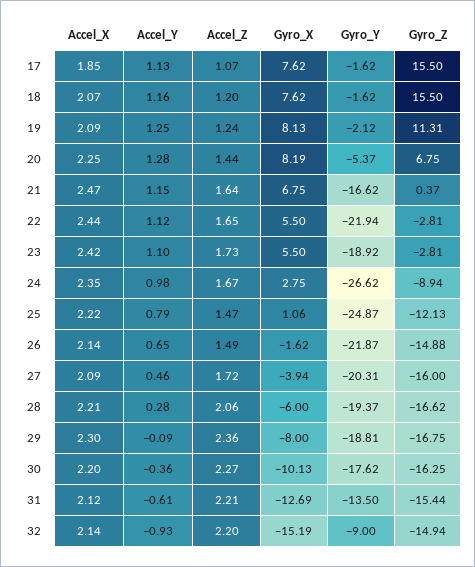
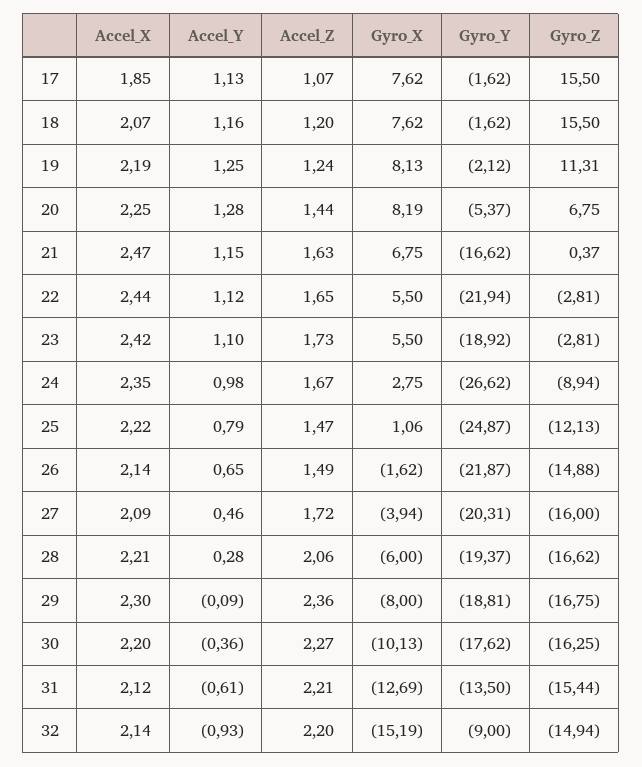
Accel_X, 19: 2.09 -> 2.19
Accel_Z, 21: 1.64 -> 1.63

